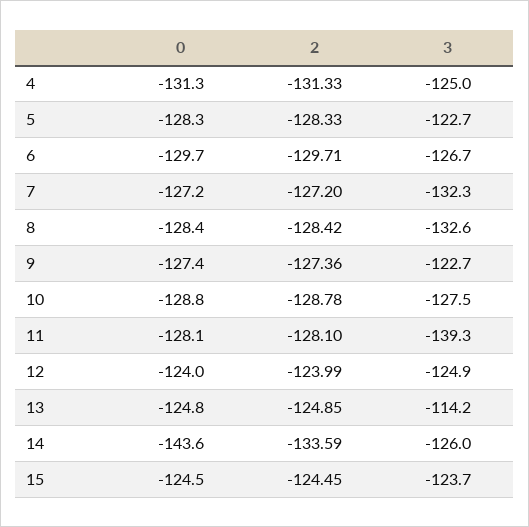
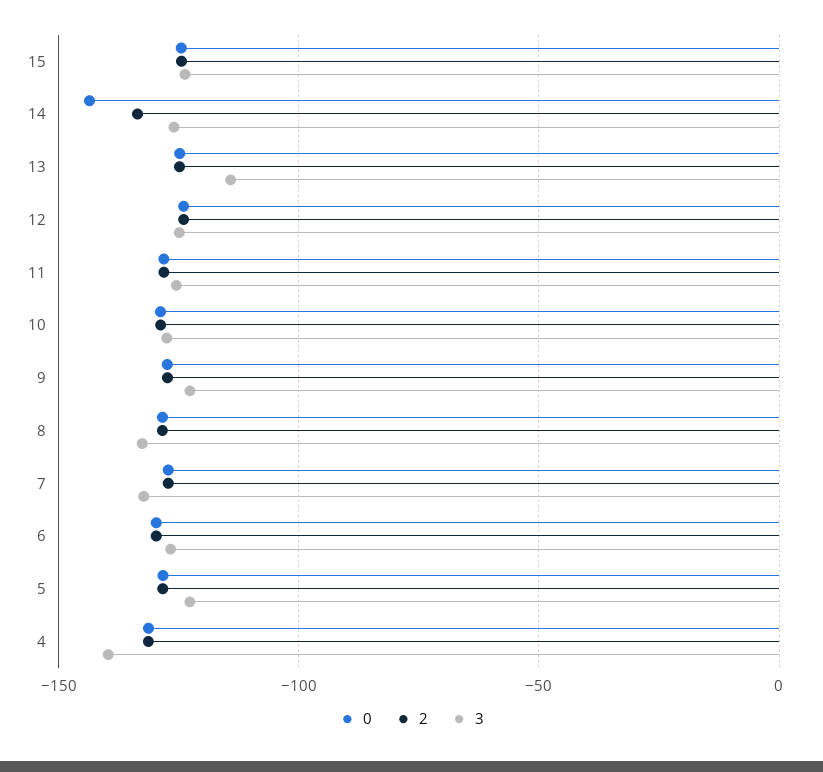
3, 4: -125 -> -140
3, 11: -139.3 -> -125

